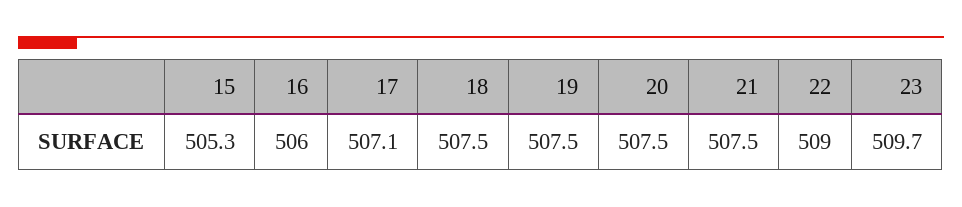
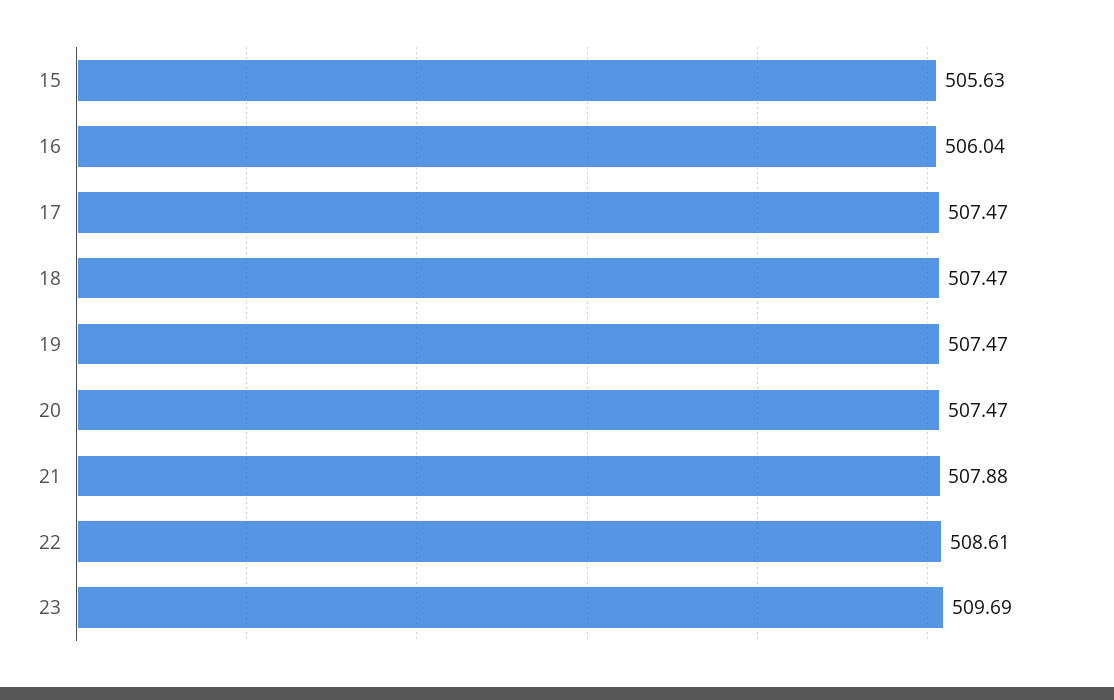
15: 505.3 -> 505.63
17: 507.1 -> 507.47
21: 507.5 -> 507.88
22: 509 -> 508.61

